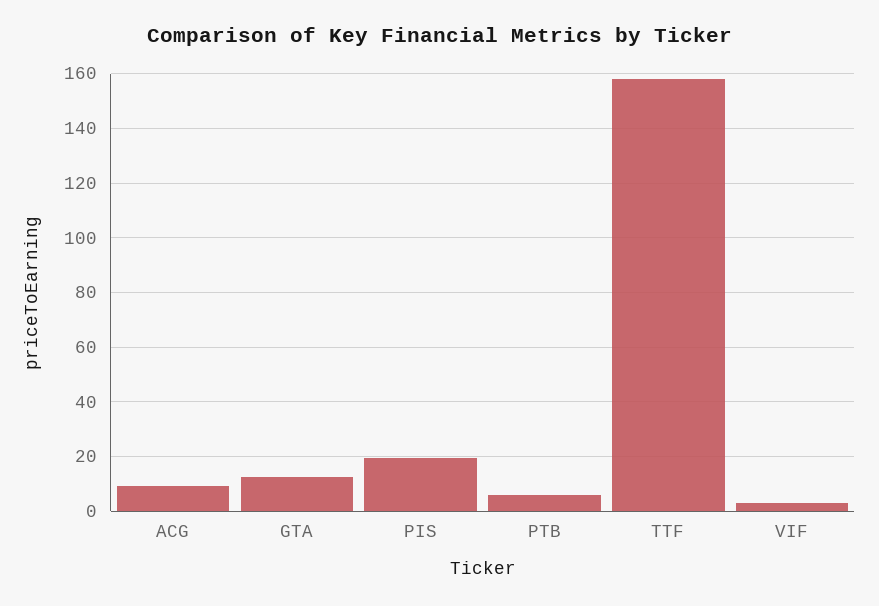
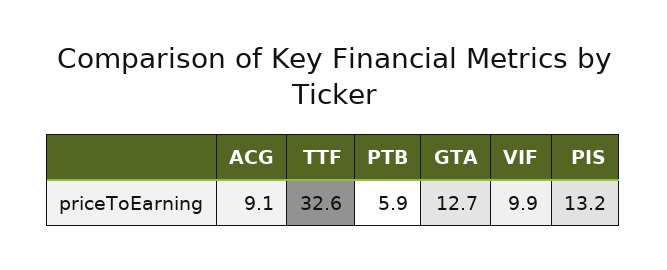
PIS: 20 -> 13.2
TTF: 157.5 -> 32.6
VIF: 2.5 -> 9.9

